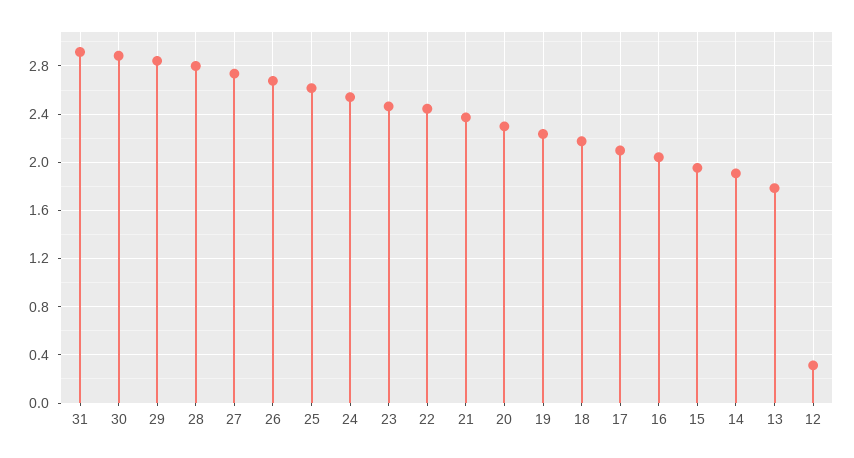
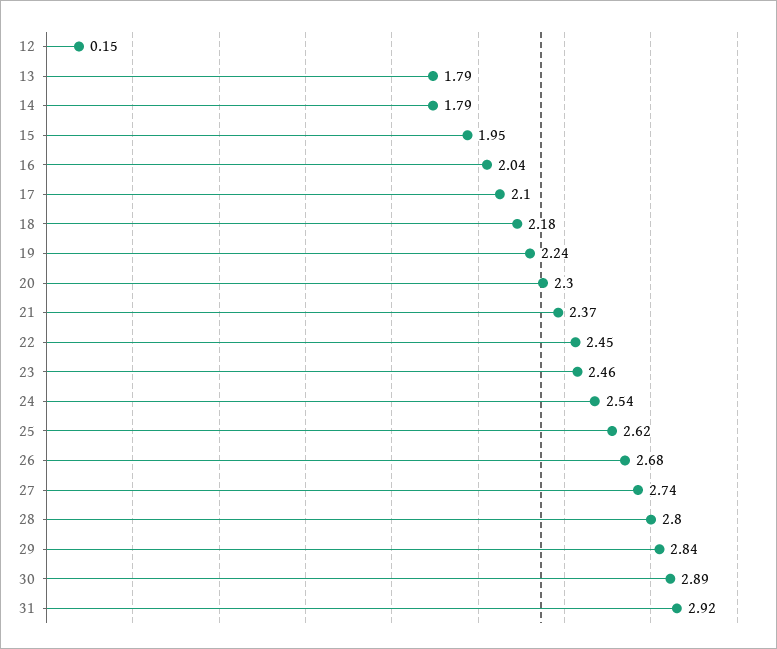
14: 1.9 -> 1.79
12: 0.3 -> 0.15

